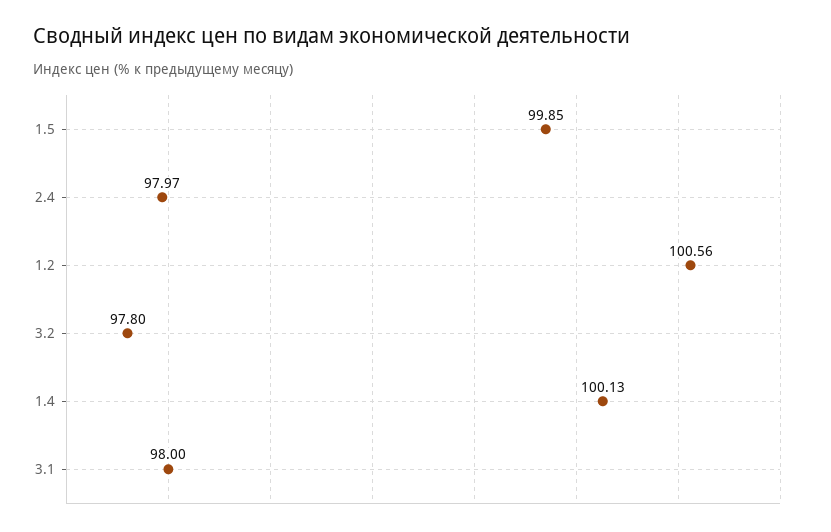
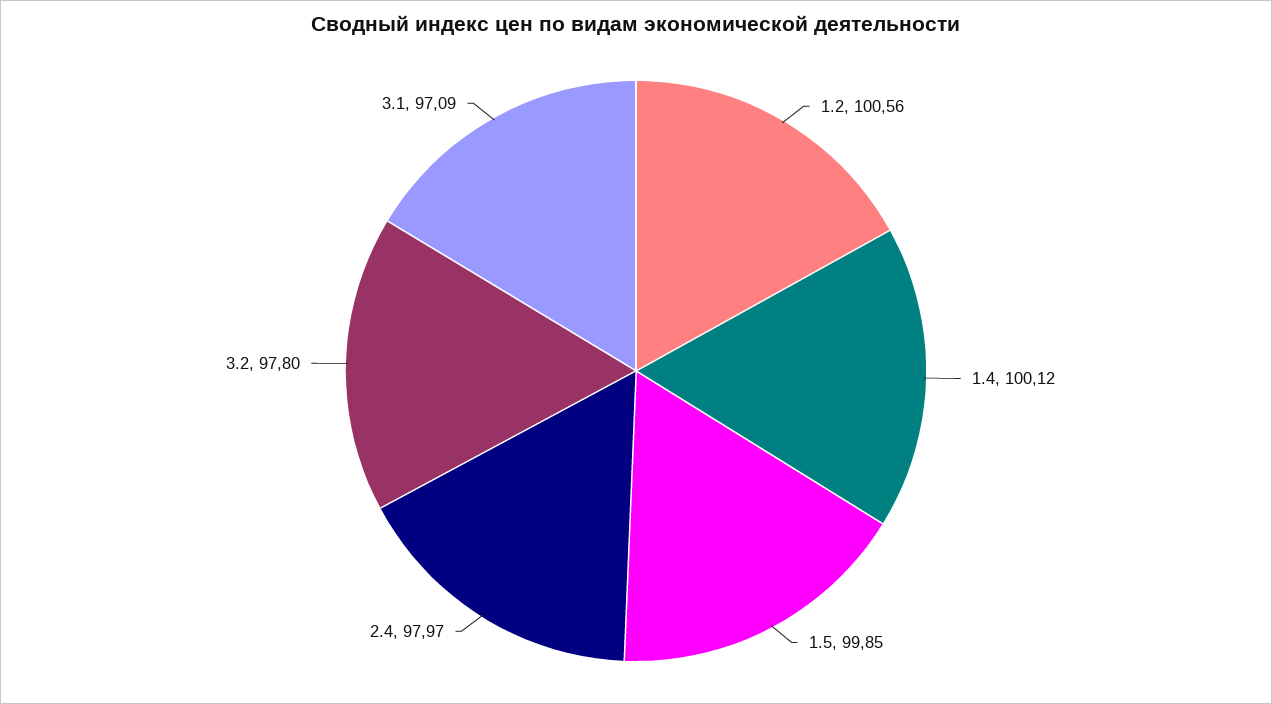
1.4: 100.13 -> 100.12
3.1: 98 -> 97.09

